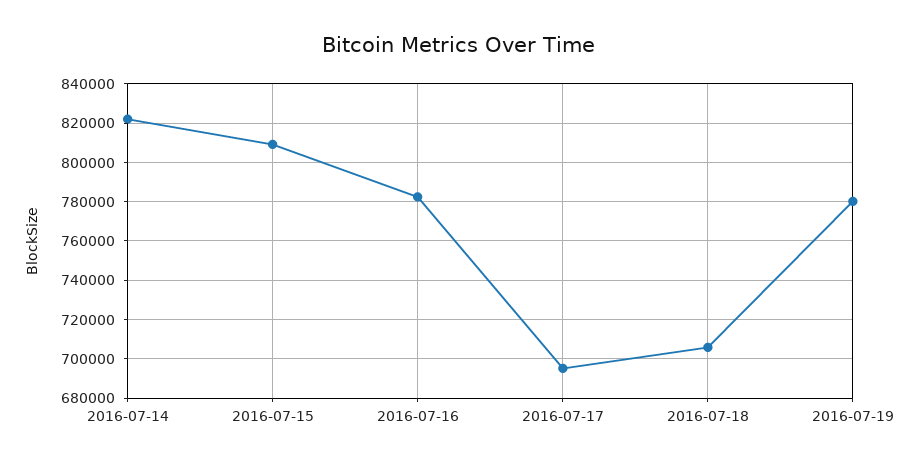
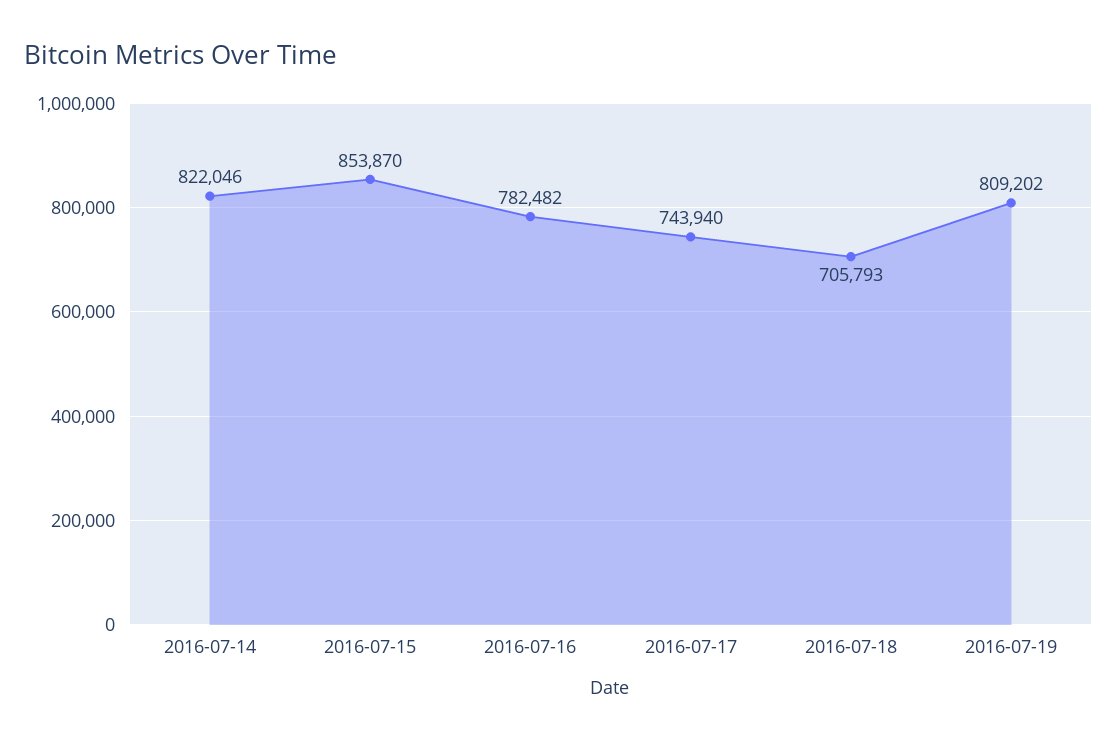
2016-07-15: 810000 -> 853870
2016-07-17: 695000 -> 743940
2016-07-19: 780000 -> 809202

